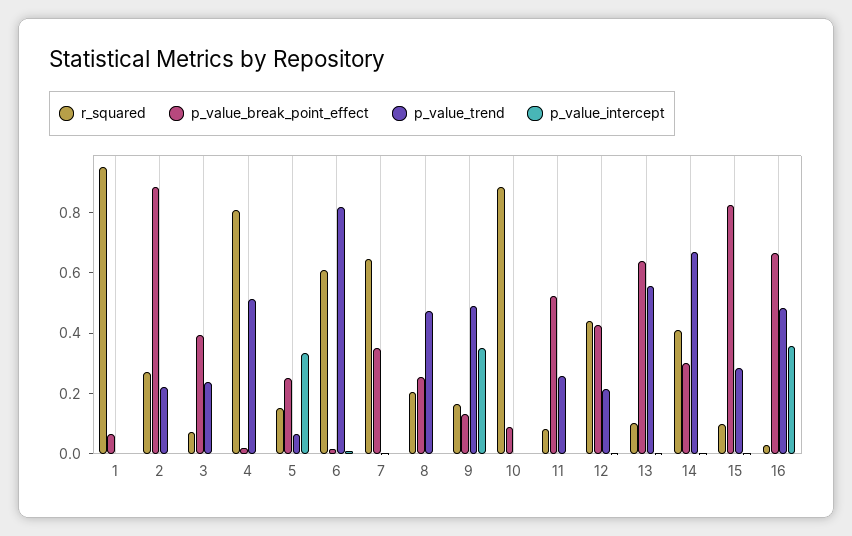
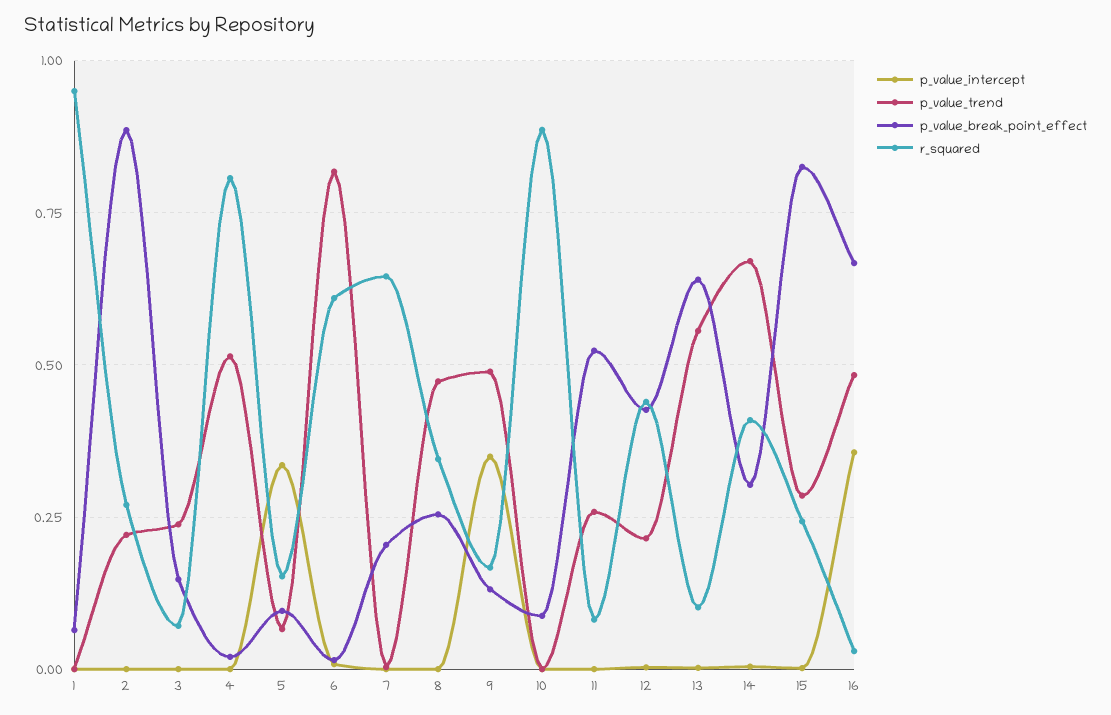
p_value_break_point_effect, 3: 0.4 -> 0.15
p_value_break_point_effect, 5: 0.25 -> 0.1
p_value_break_point_effect, 7: 0.35 -> 0.2
r_squared, 8: 0.2 -> 0.35
r_squared, 15: 0.1 -> 0.25

